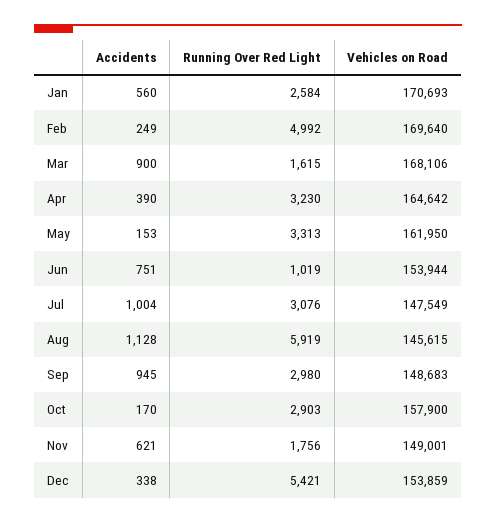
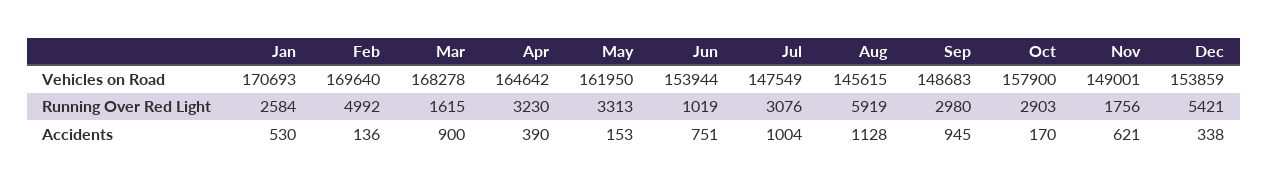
Accidents, Jan: 560 -> 530
Accidents, Feb: 249 -> 136
Vehicles on Road, Mar: 168106 -> 168278

